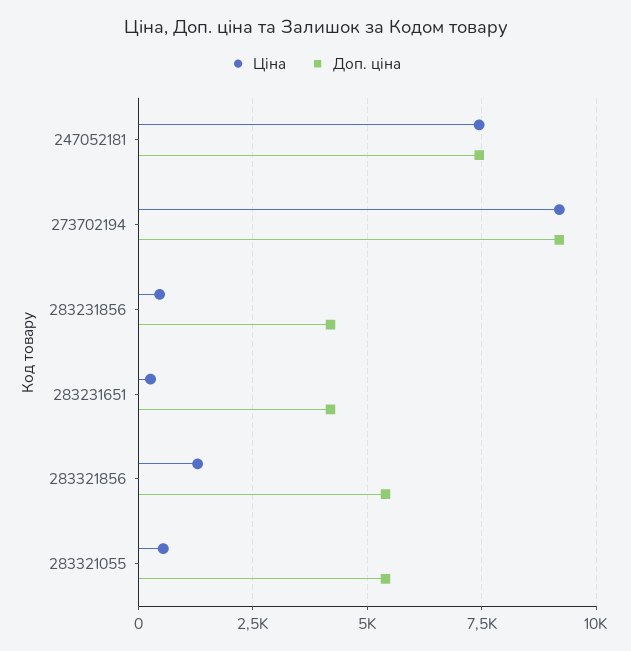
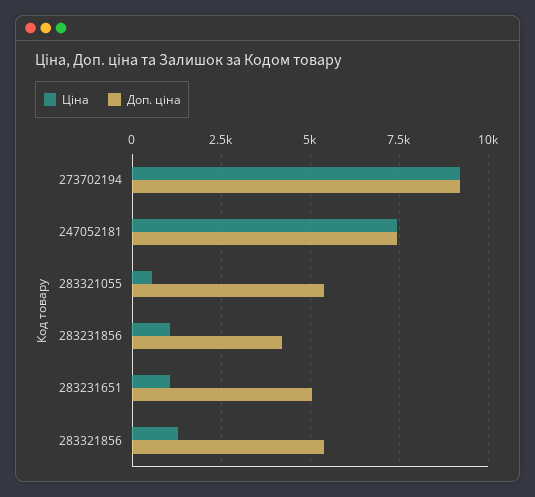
Ціна, 283231856: 500 -> 1000
Ціна, 283231651: 250 -> 1000
Доп. ціна, 283231651: 4250 -> 5000

